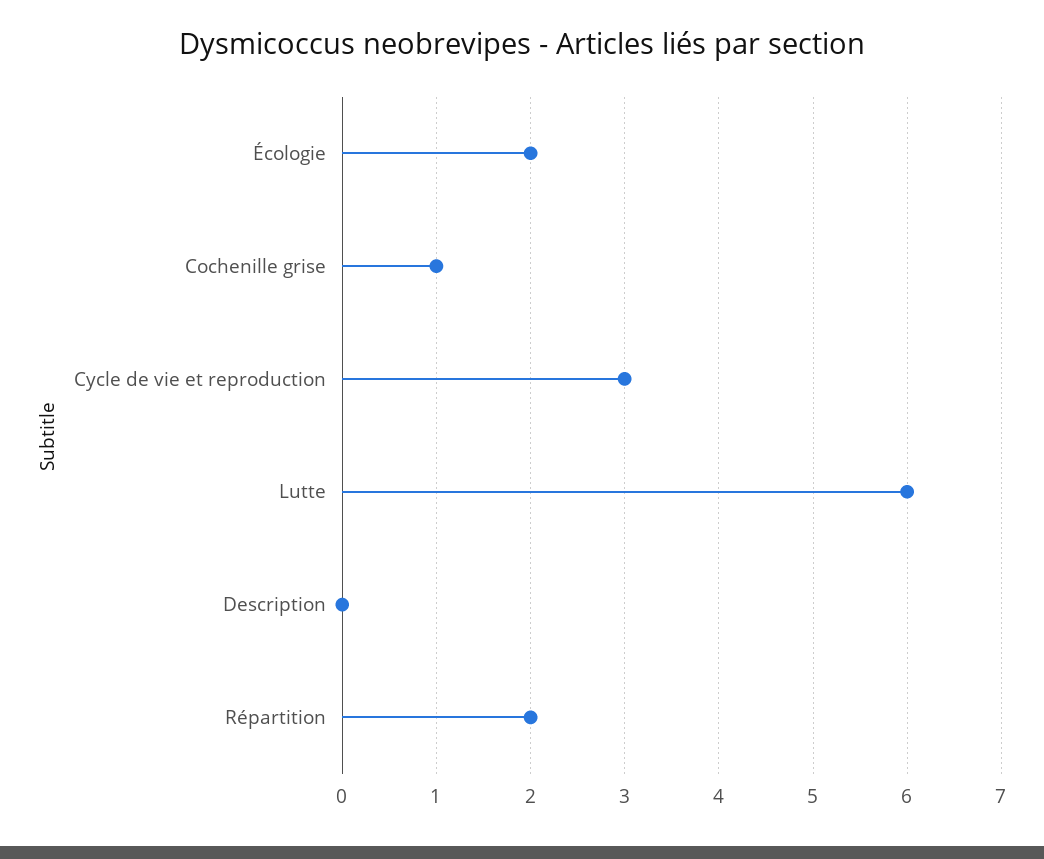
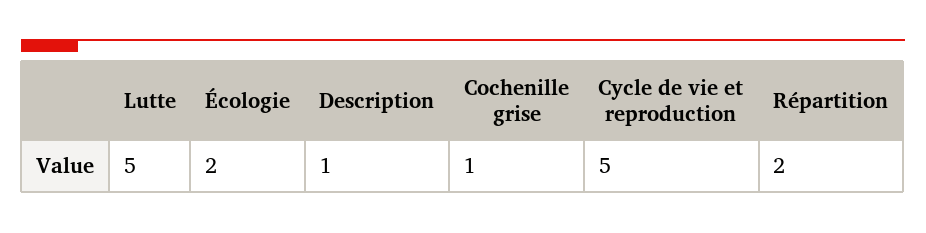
Cycle de vie et reproduction: 3 -> 5
Lutte: 6 -> 5
Description: 0 -> 1

